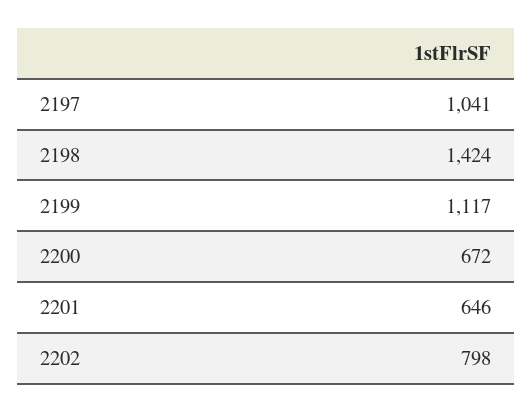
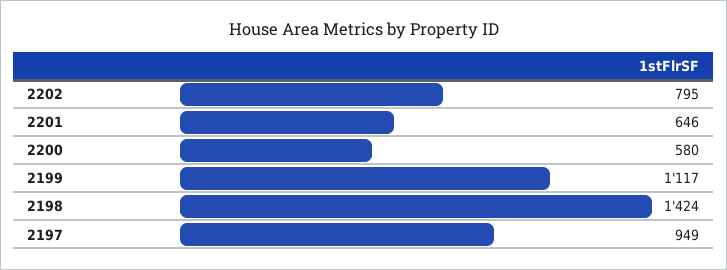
2197: 1041 -> 949
2200: 672 -> 580
2202: 798 -> 795

